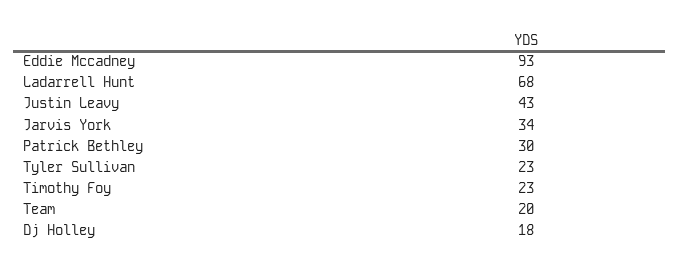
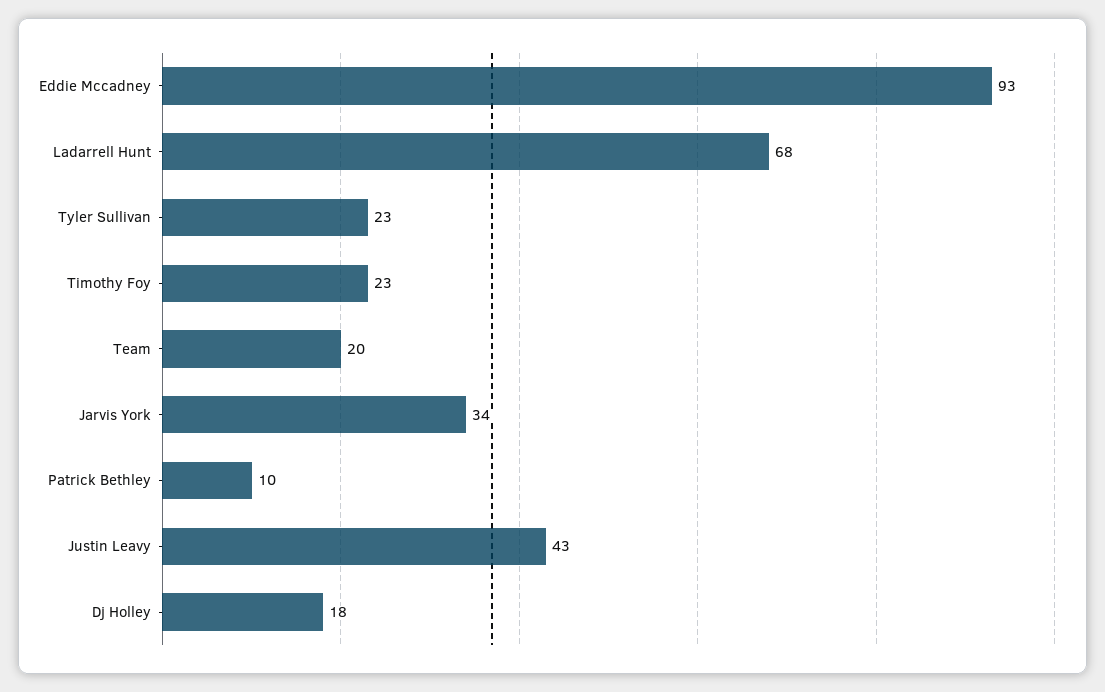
Patrick Bethley: 30 -> 10

